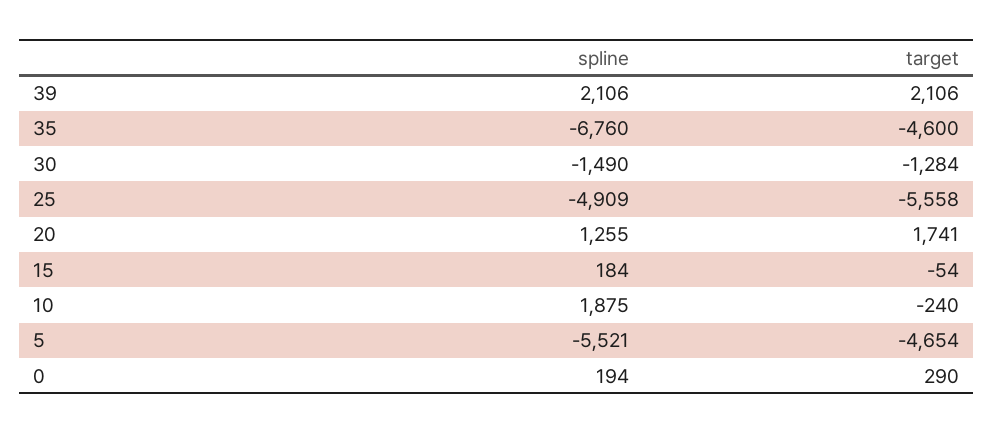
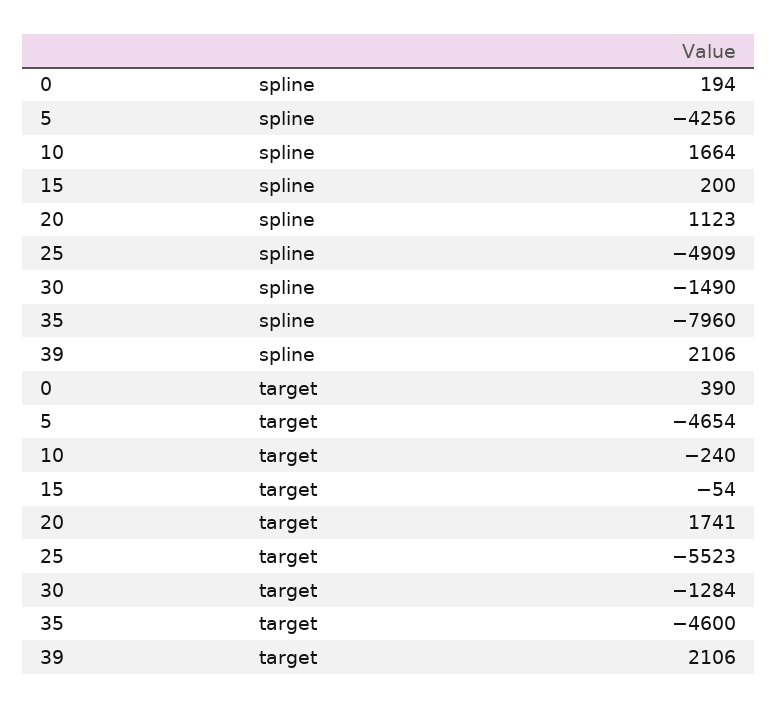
spline, 35: -6760 -> -7960
target, 25: -5558 -> -5523
spline, 20: 1255 -> 1123
spline, 15: 184 -> 200
spline, 10: 1875 -> 1664
spline, 5: -5521 -> -4256
target, 0: 290 -> 390

